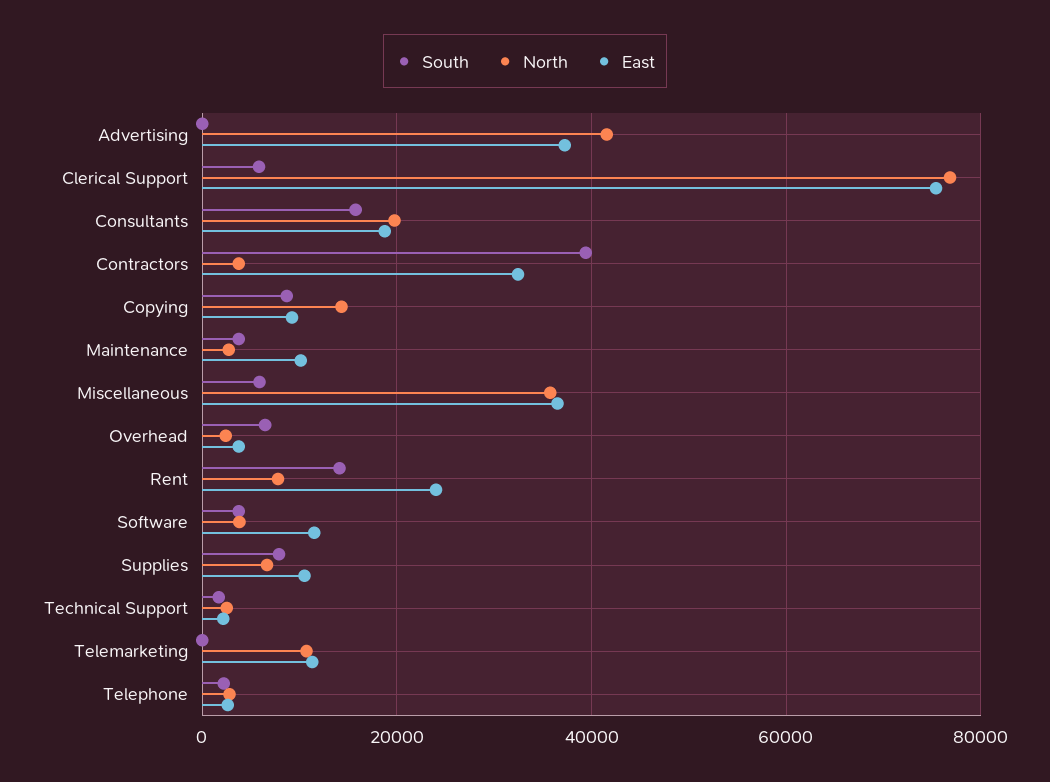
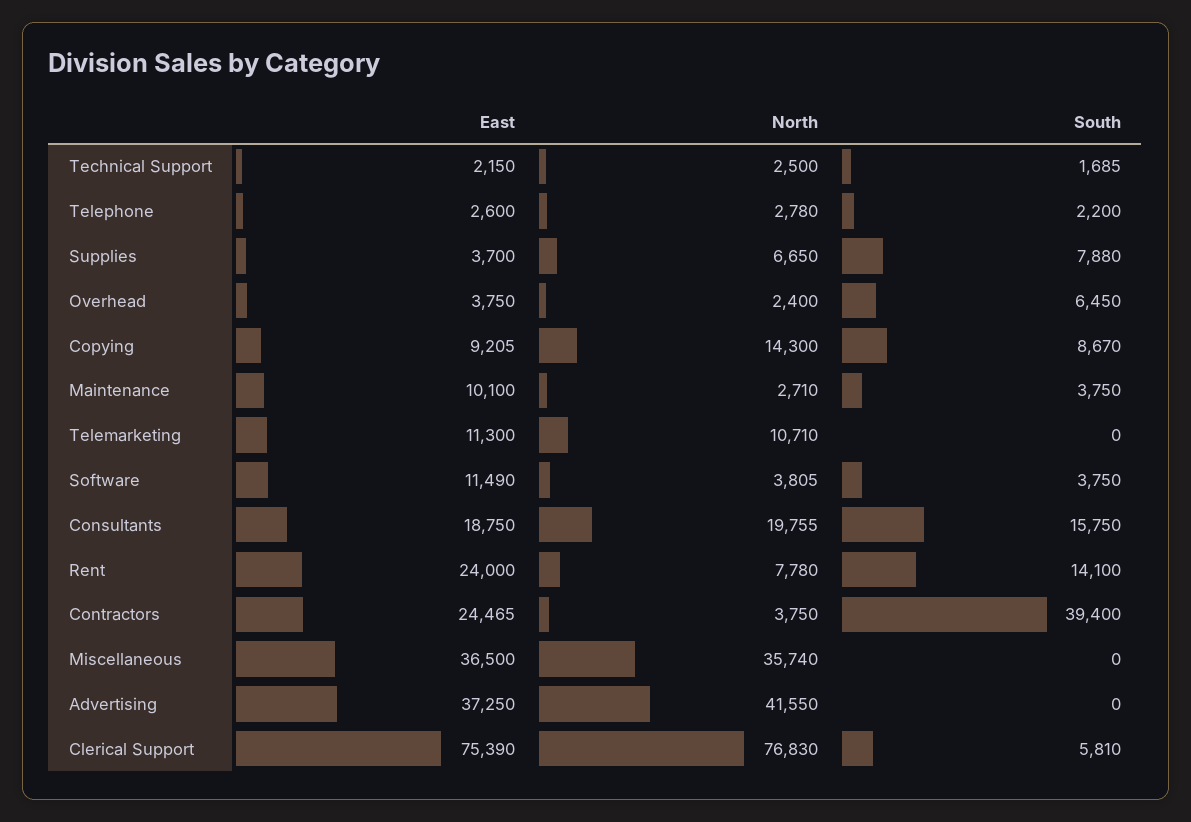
East, Contractors: 32000 -> 24465
South, Miscellaneous: 6000 -> 0
East, Supplies: 10000 -> 3700

